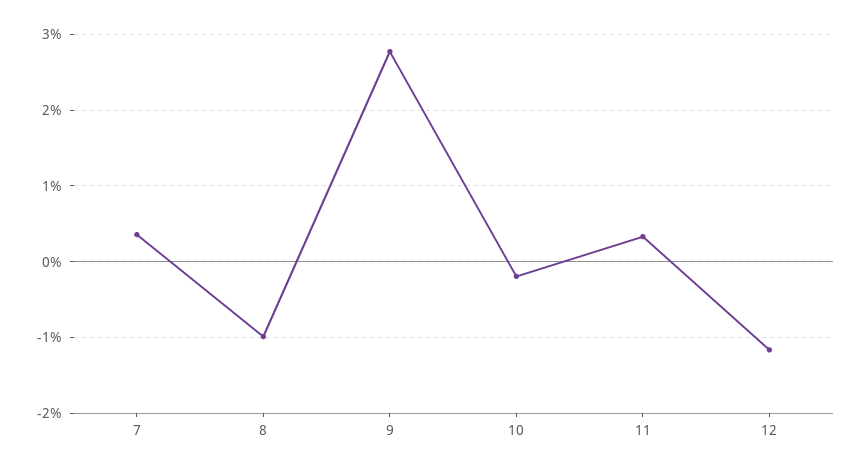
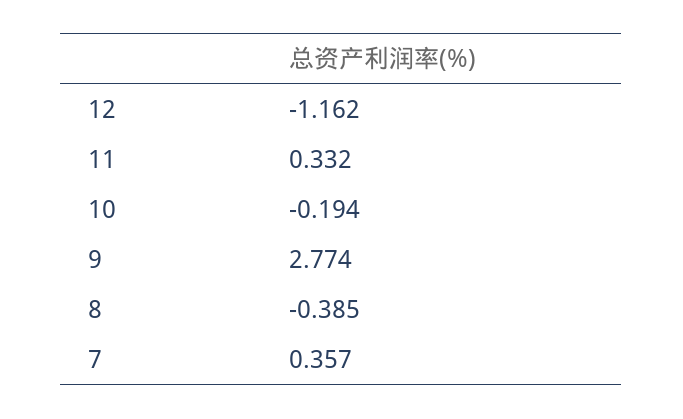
8: -1 -> -0.385

